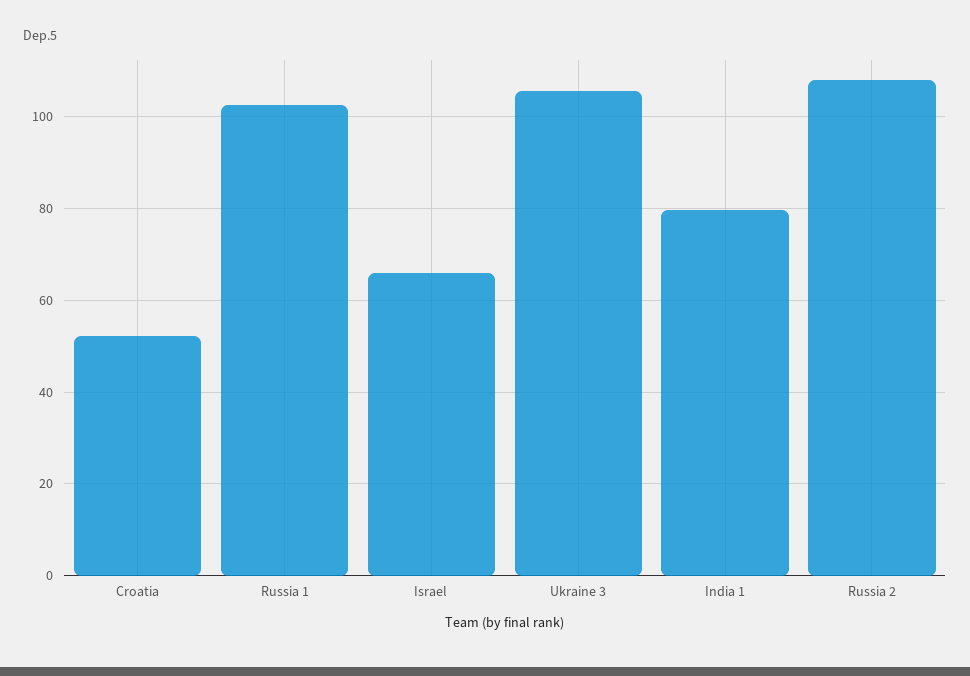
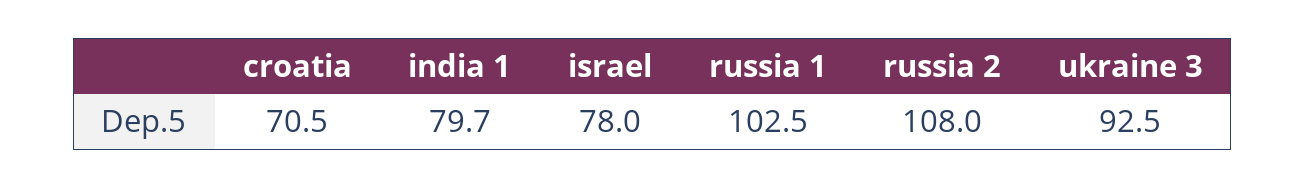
Croatia: 52 -> 70.5
Israel: 66 -> 78
Ukraine 3: 106 -> 92.5

